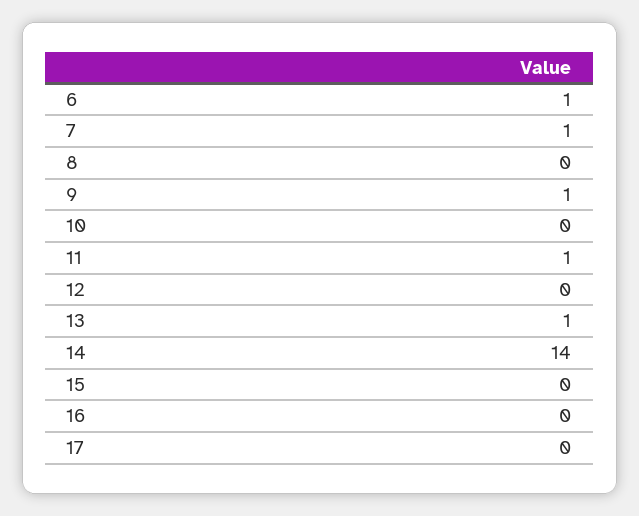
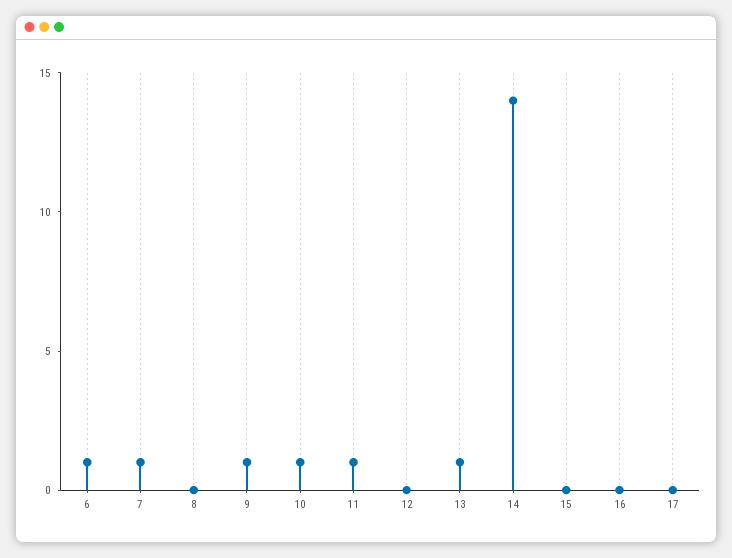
10: 0 -> 1

